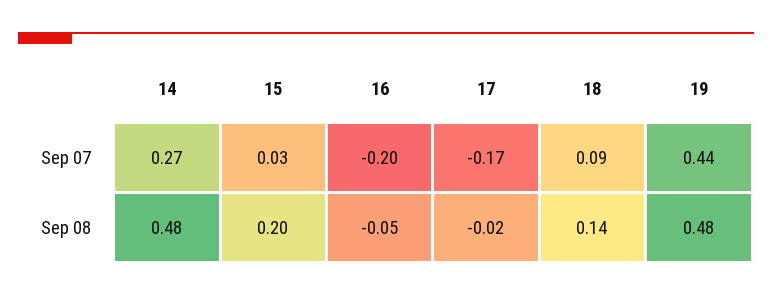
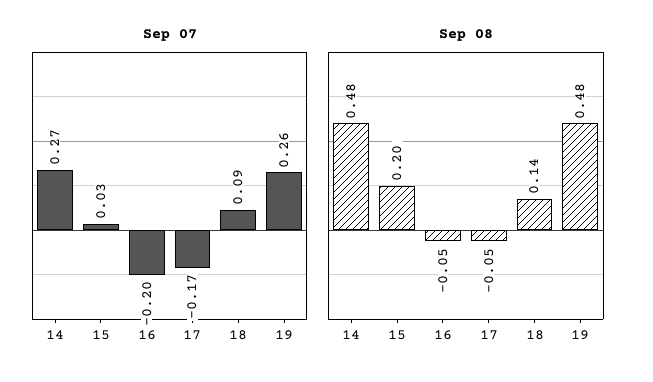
Sep 07, 19: 0.44 -> 0.26
Sep 08, 17: -0.02 -> -0.05

